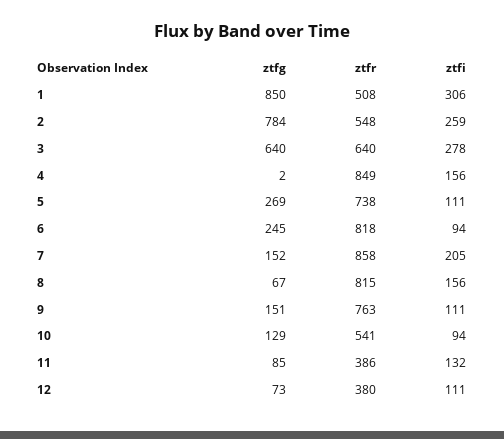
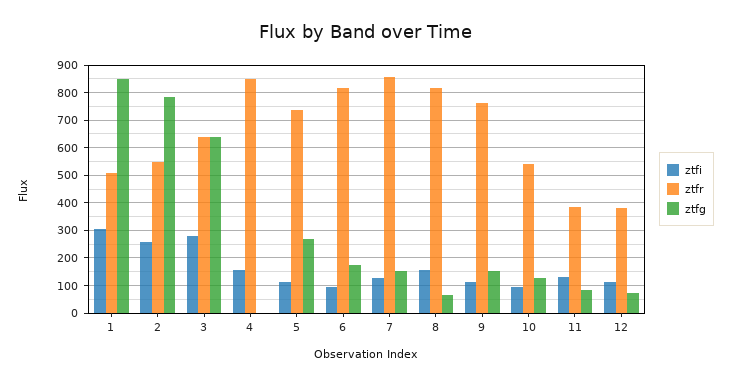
ztfg, 6: 245 -> 175
ztfi, 7: 205 -> 125

